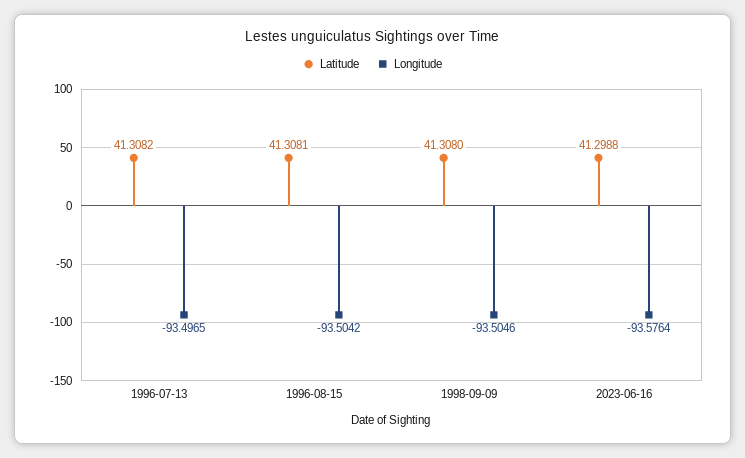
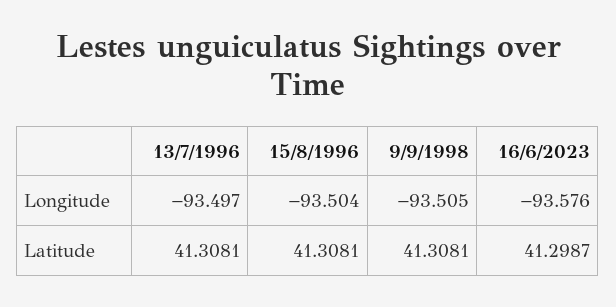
Latitude, 1996-07-13: 41.3082 -> 41.3081
Latitude, 1998-09-09: 41.308 -> 41.3081
Latitude, 2023-06-16: 41.2988 -> 41.2987

